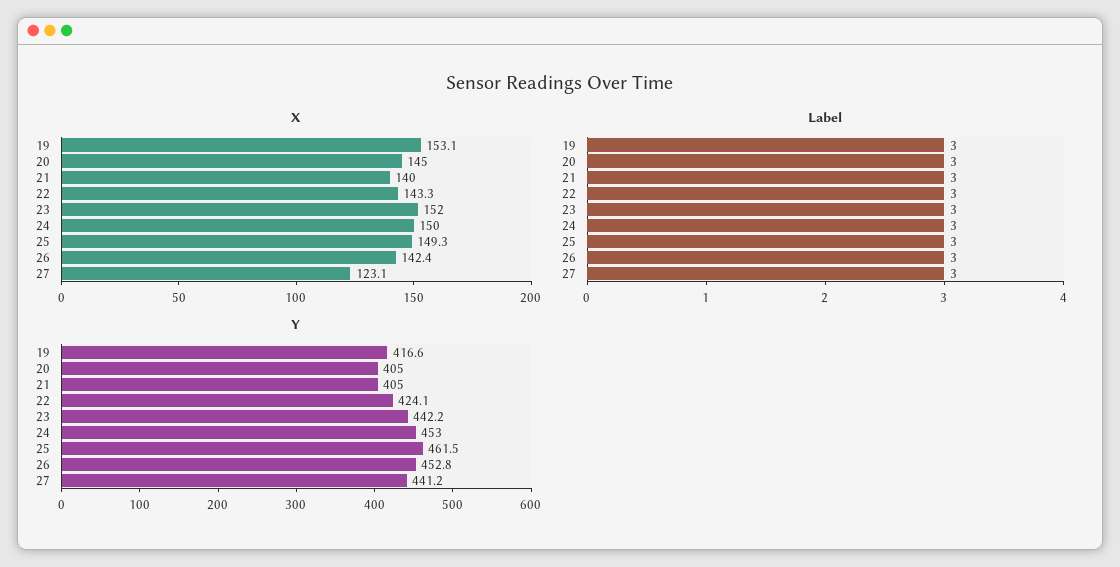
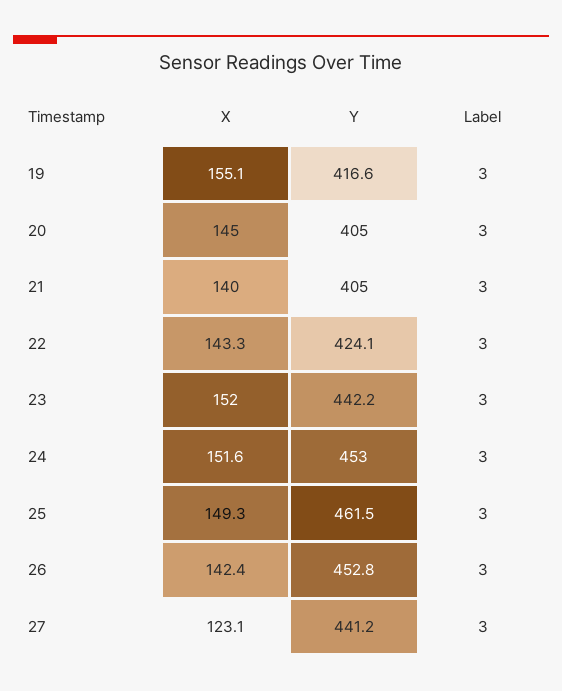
X, 19: 153.1 -> 155.1
X, 24: 150 -> 151.6

